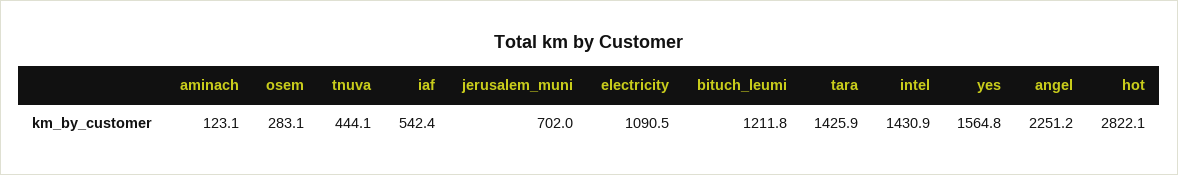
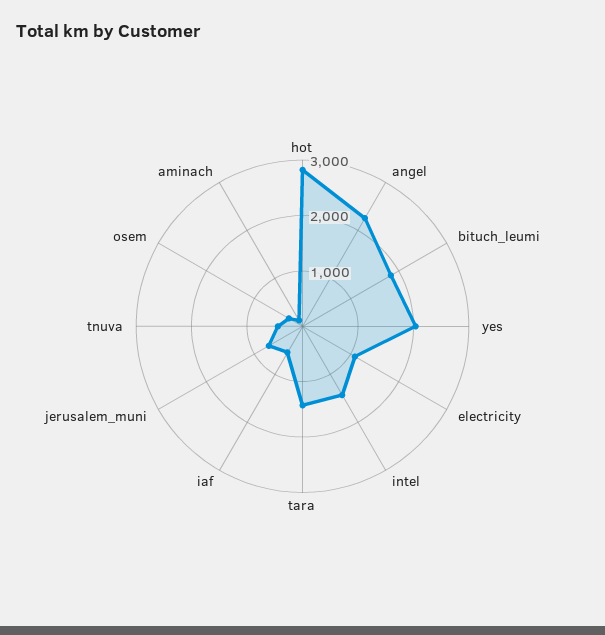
bituch_leumi: 1211.8 -> 1800
yes: 1564.8 -> 2000

